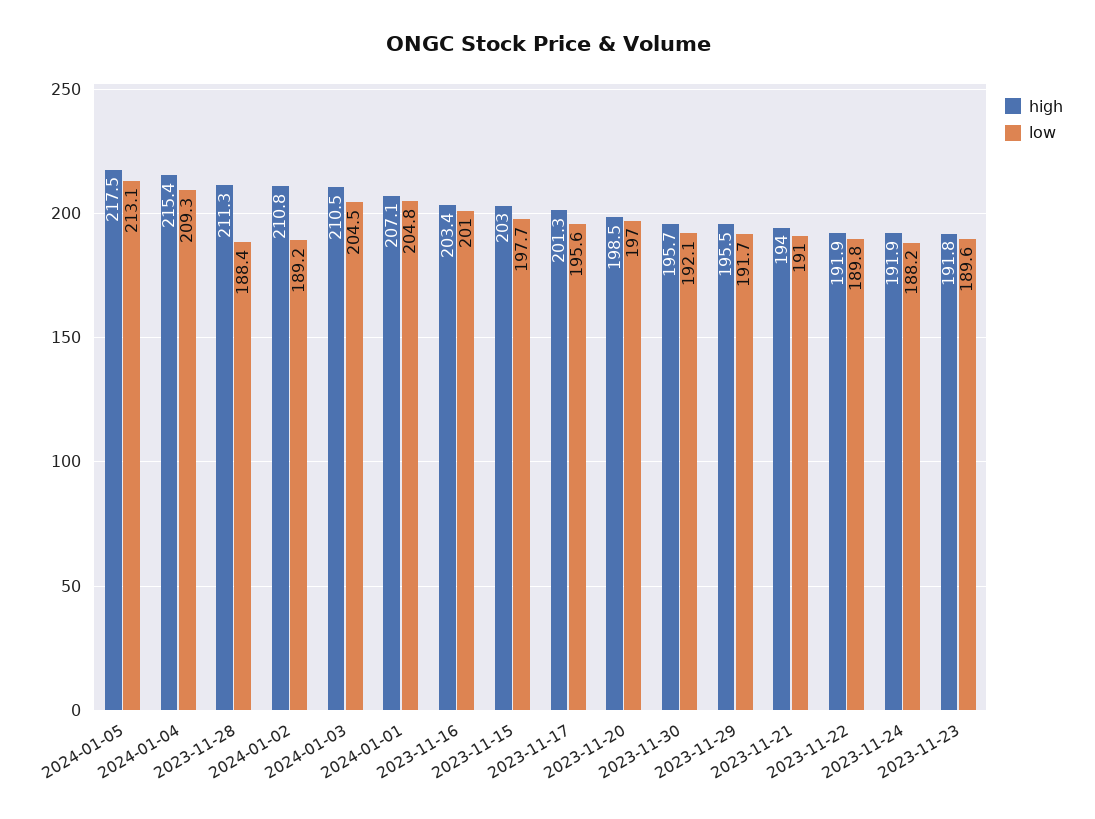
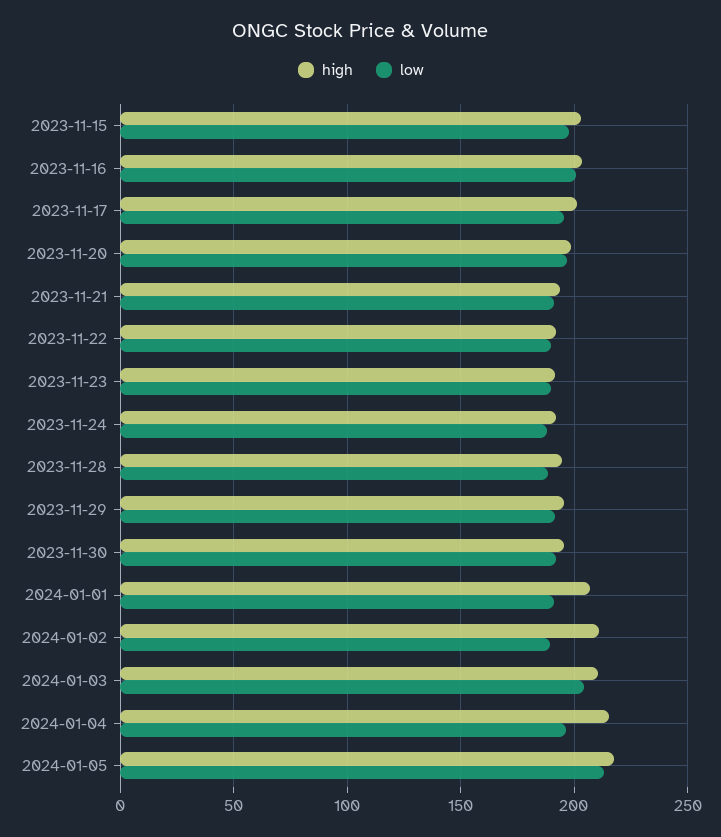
low, 2024-01-04: 209.3 -> 195
high, 2023-11-28: 211.3 -> 195
low, 2024-01-01: 204.8 -> 190

